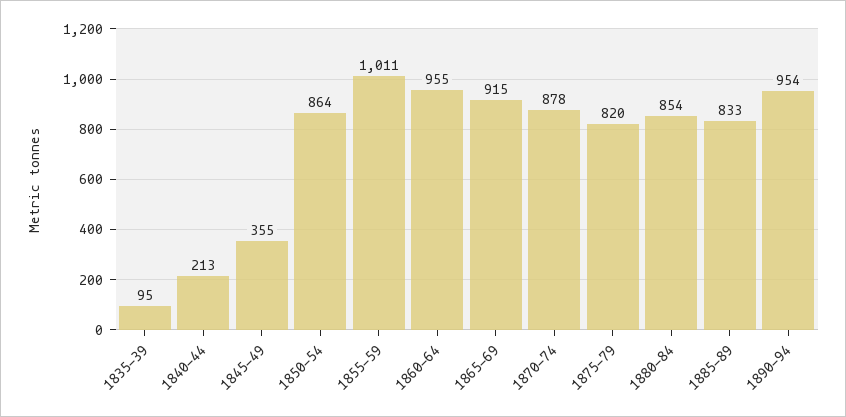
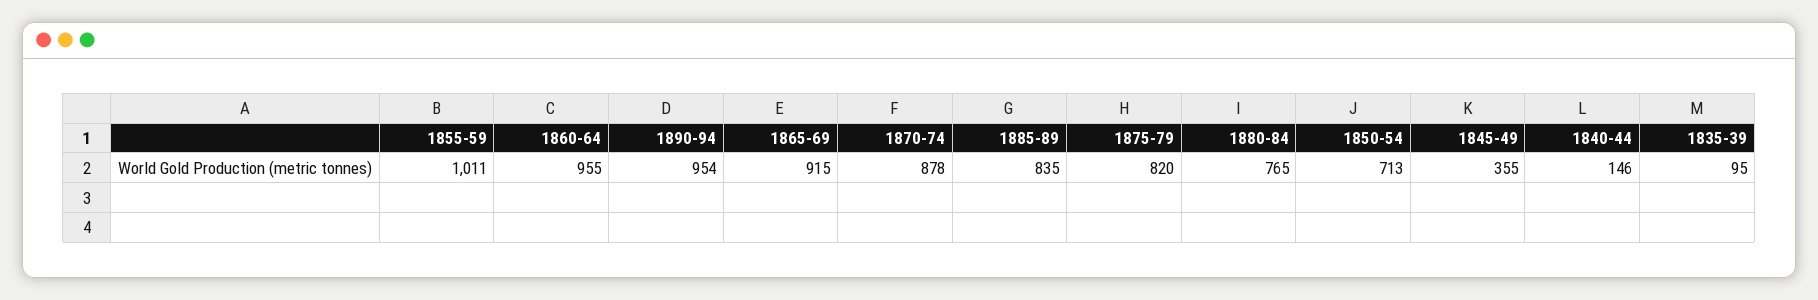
1840-44: 213 -> 146
1850-54: 864 -> 713
1880-84: 854 -> 765
1885-89: 833 -> 835

